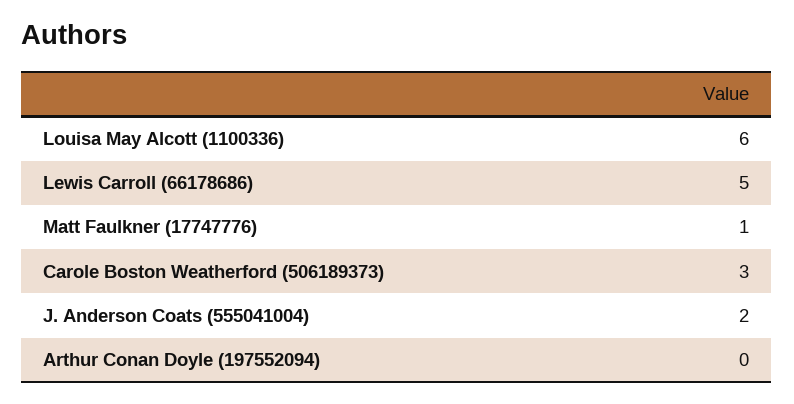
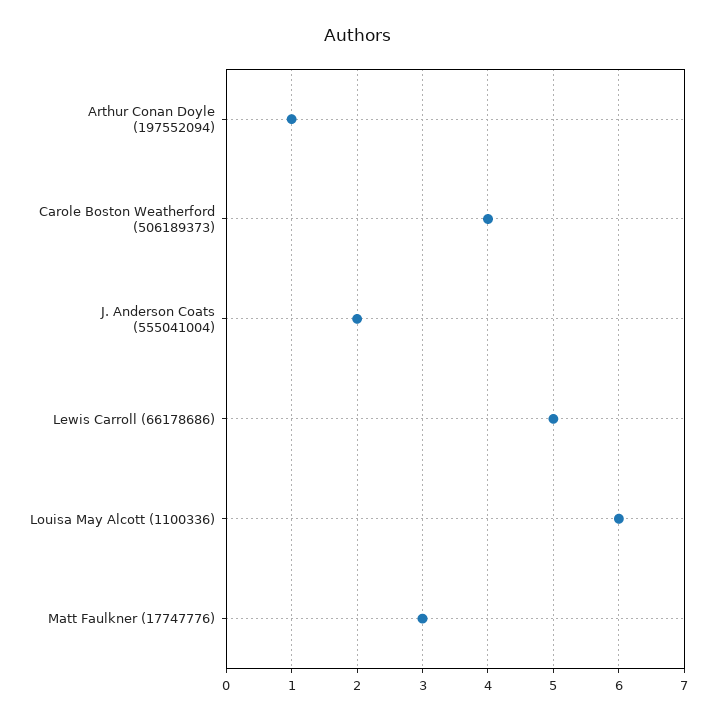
Matt Faulkner (17747776): 1 -> 3
Carole Boston Weatherford (506189373): 3 -> 4
Arthur Conan Doyle (197552094): 0 -> 1

